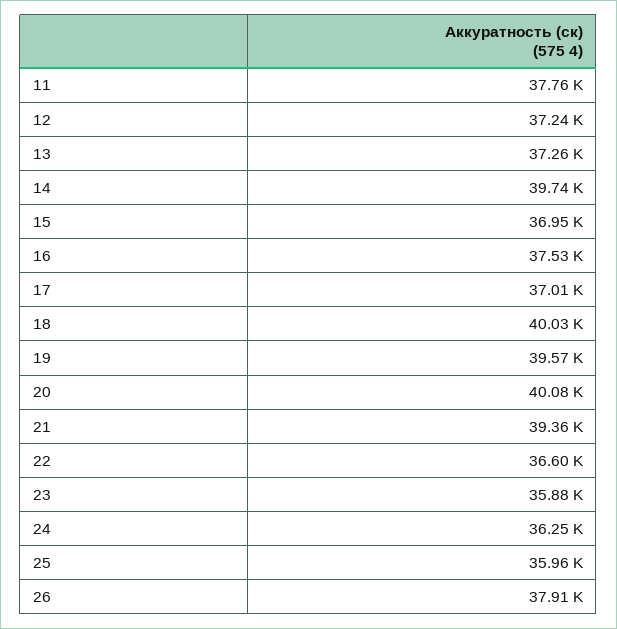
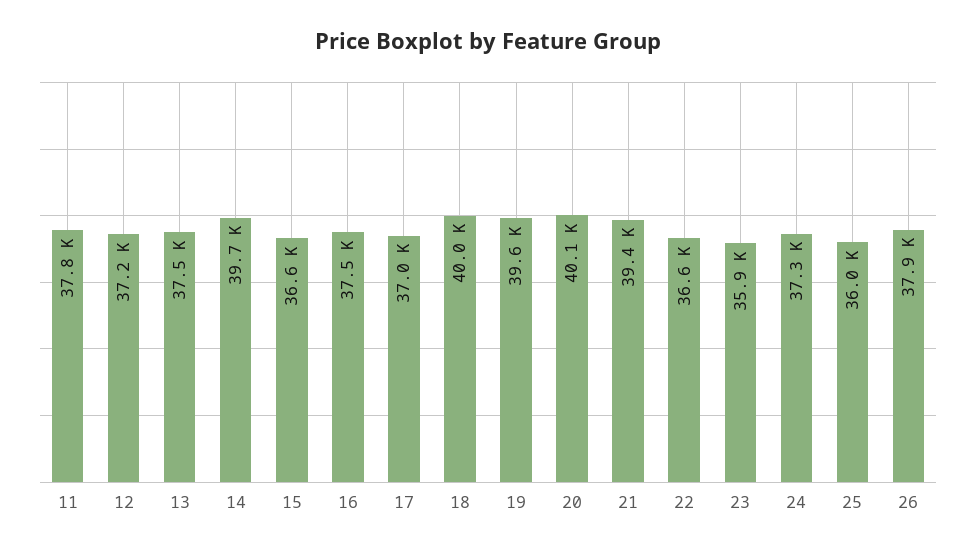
13: 37260 -> 37500
15: 36950 -> 36600
24: 36250 -> 37300

